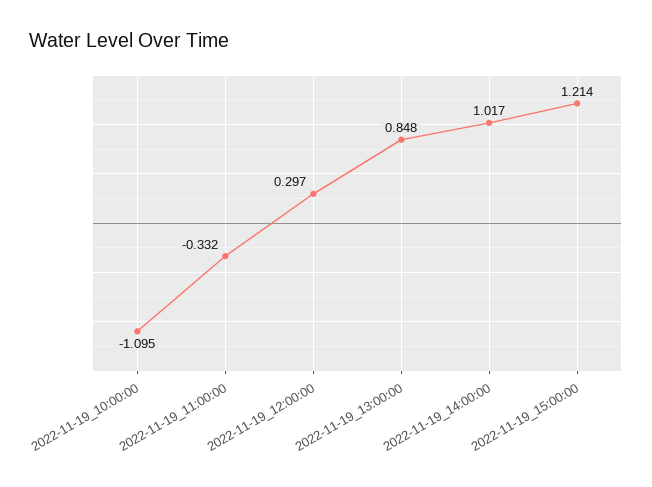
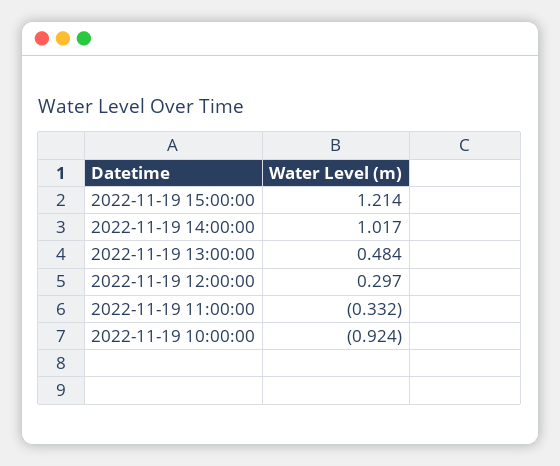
2022-11-19_10:00:00: -1.095 -> -0.924
2022-11-19_13:00:00: 0.848 -> 0.484

